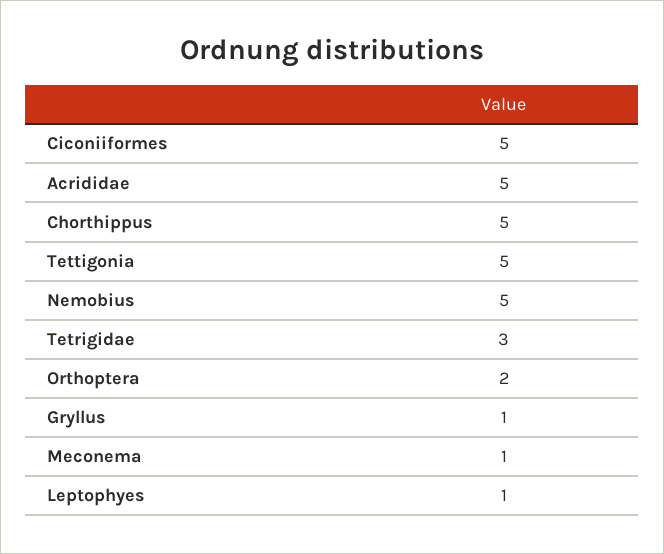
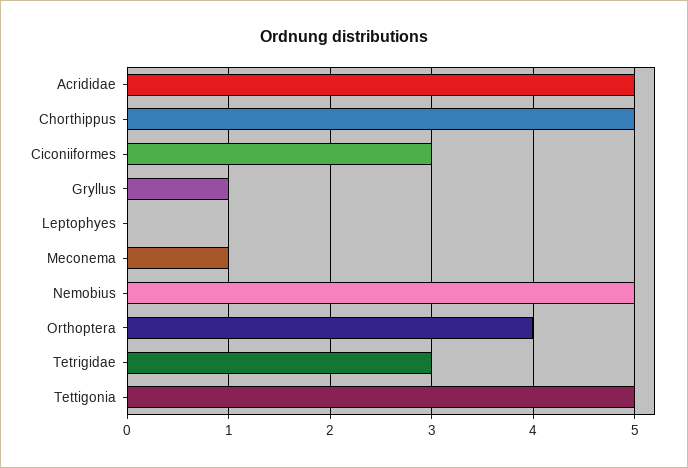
Ciconiiformes: 5 -> 3
Orthoptera: 2 -> 4
Leptophyes: 1 -> 0

